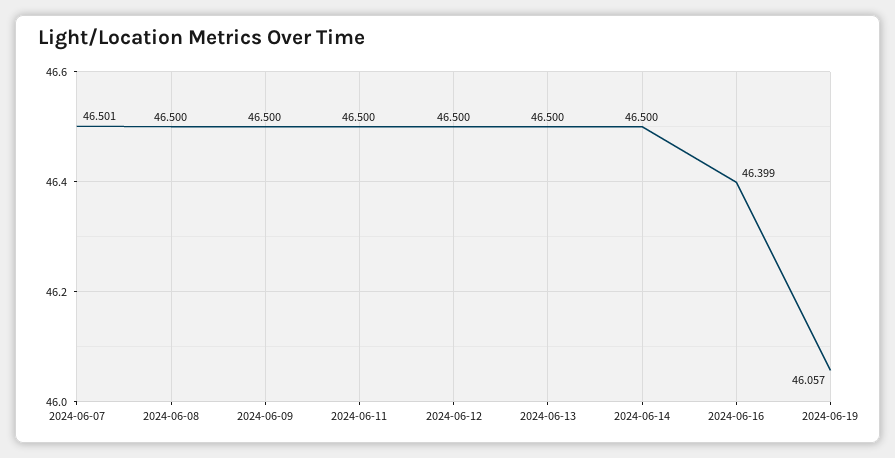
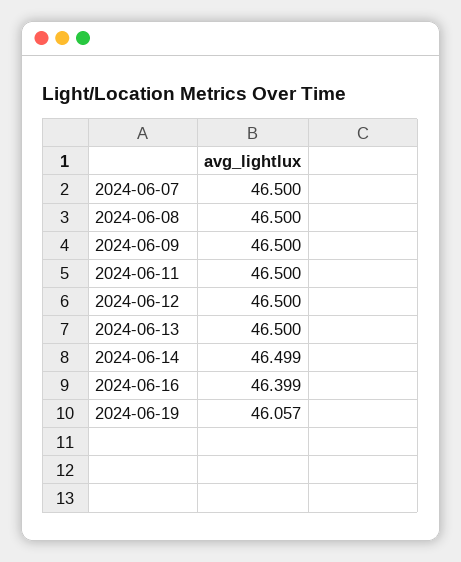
2024-06-07: 46.501 -> 46.5
2024-06-14: 46.5 -> 46.499

